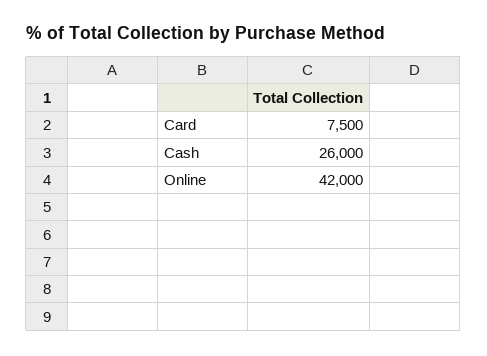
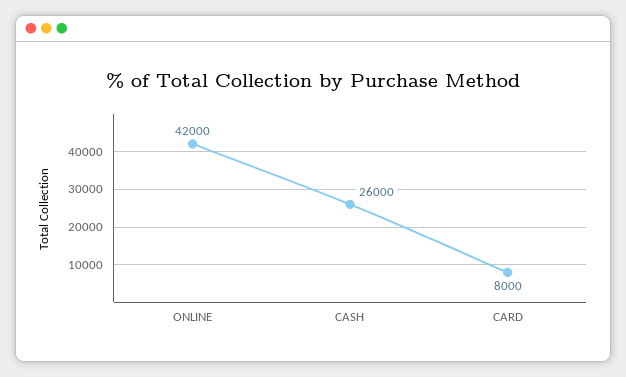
Card: 7500 -> 8000

